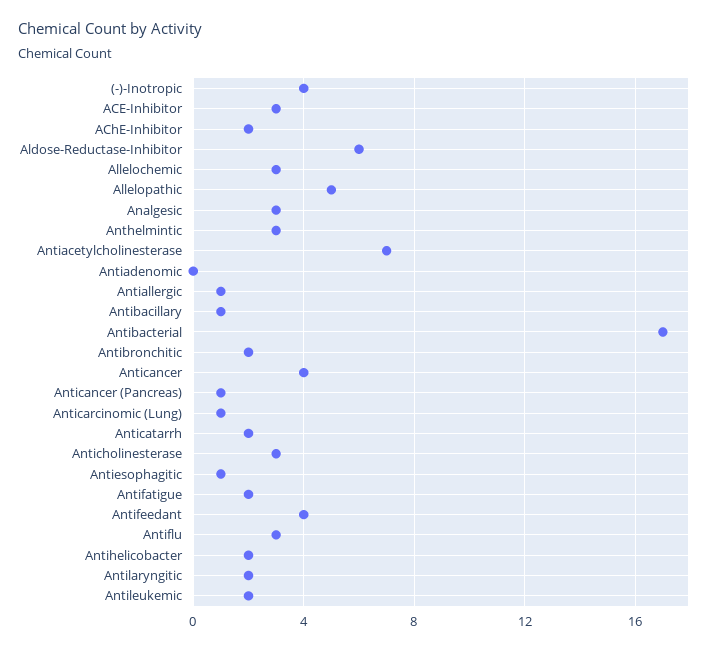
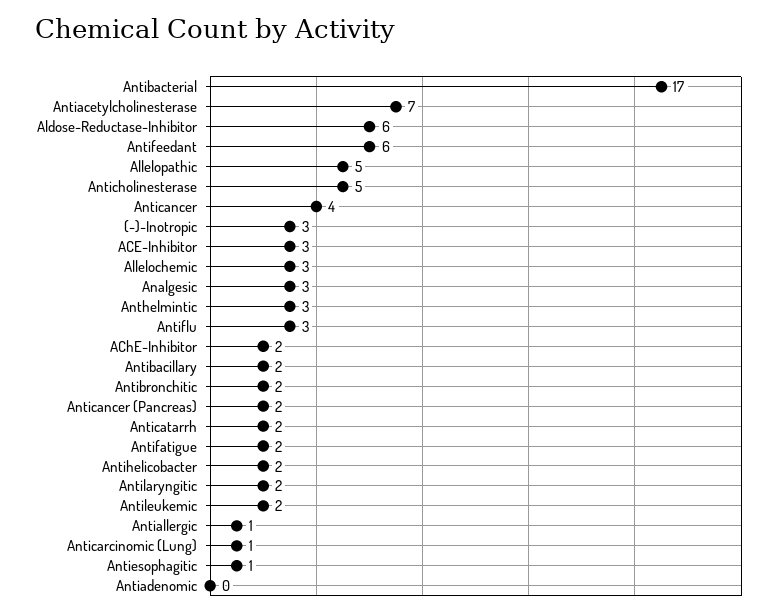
(-)-Inotropic: 4 -> 3
Antibacillary: 1 -> 2
Anticancer (Pancreas): 1 -> 2
Anticholinesterase: 3 -> 5
Antifeedant: 4 -> 6

